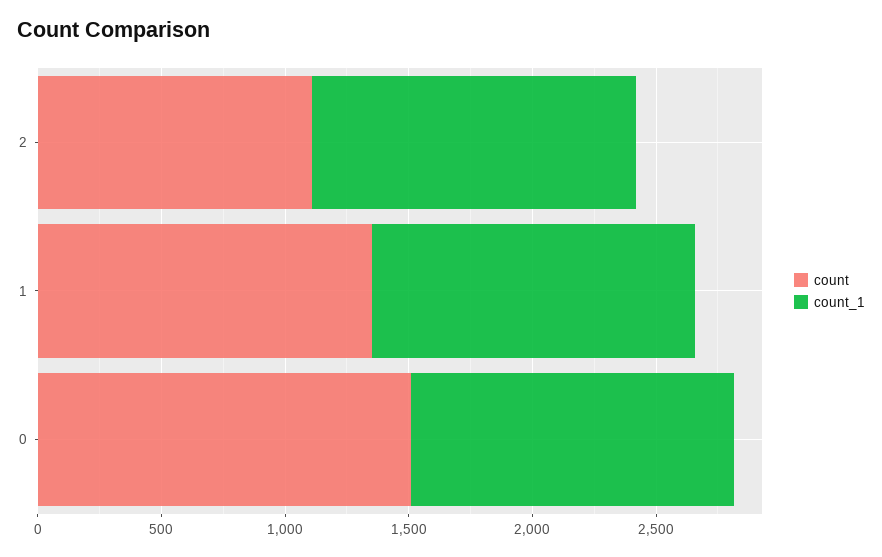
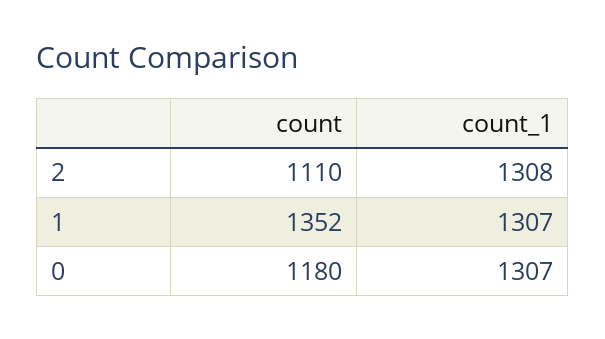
count, 0: 1500 -> 1180

